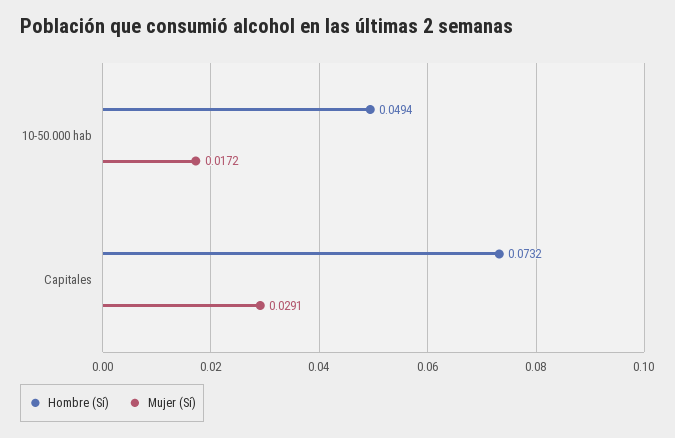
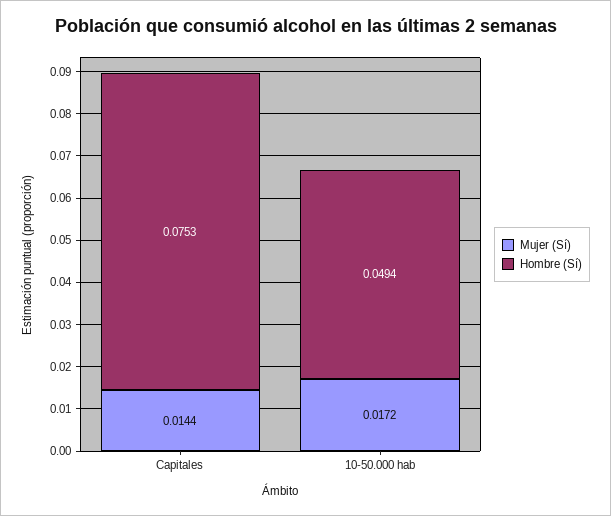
Hombre (Sí), Capitales: 0.0732 -> 0.0753
Mujer (Sí), Capitales: 0.0291 -> 0.0144

